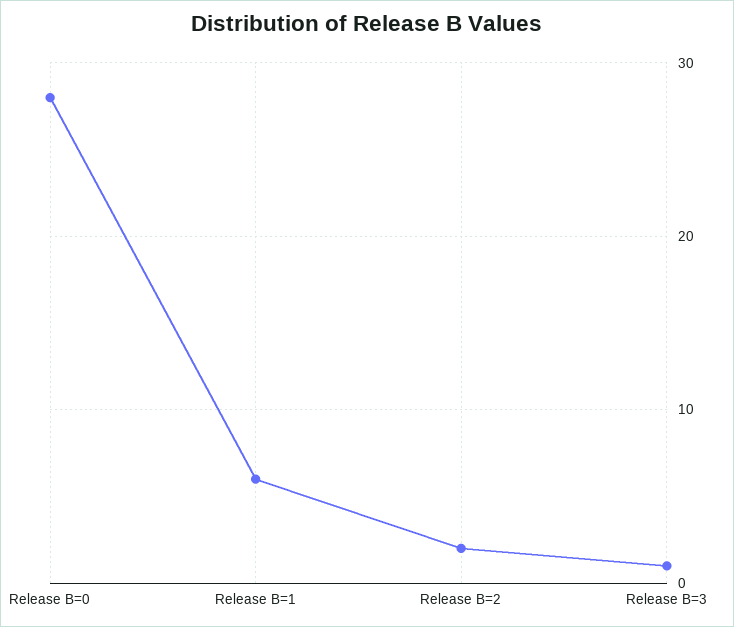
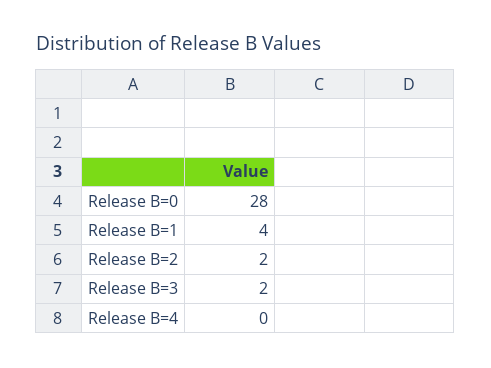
Release B=1: 6 -> 4
Release B=3: 1 -> 2
Release B=4: none -> 0

